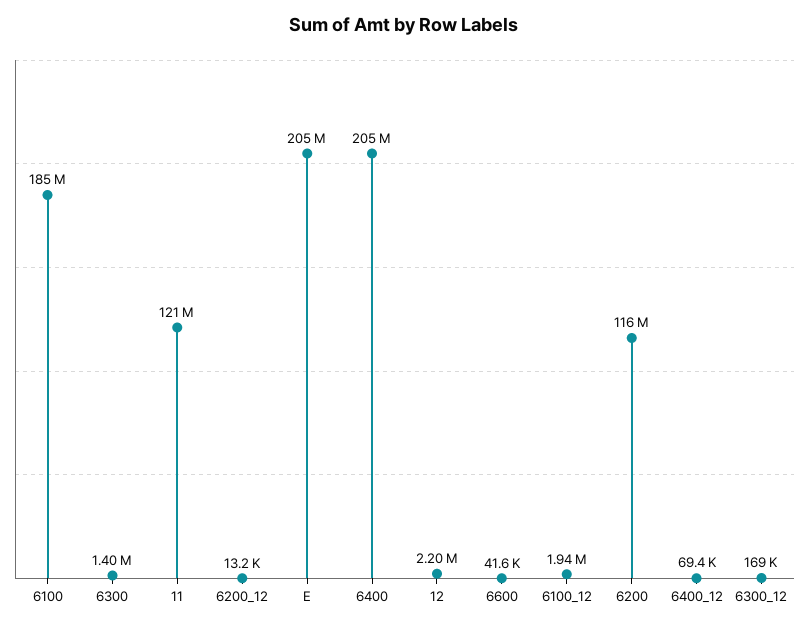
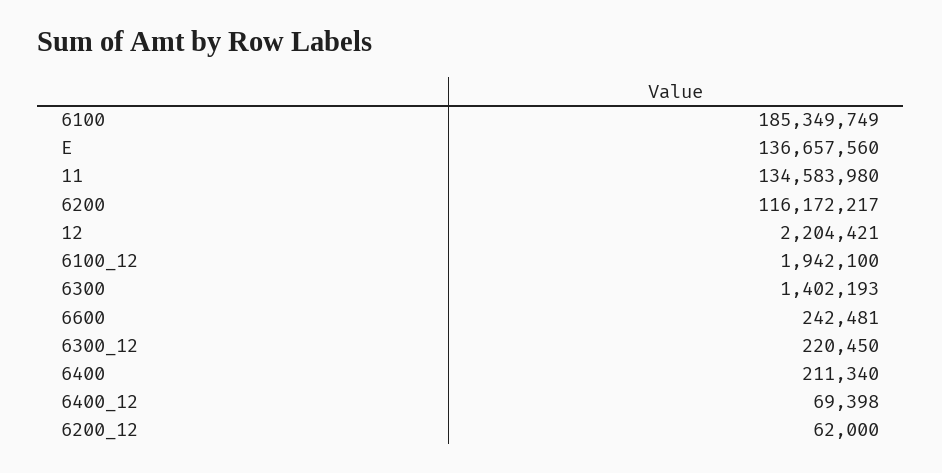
11: 121000000 -> 134583980
6200_12: 13200 -> 62000
E: 205000000 -> 136657560
6400: 205000000 -> 211340
6600: 41600 -> 242481
6300_12: 169000 -> 220450

